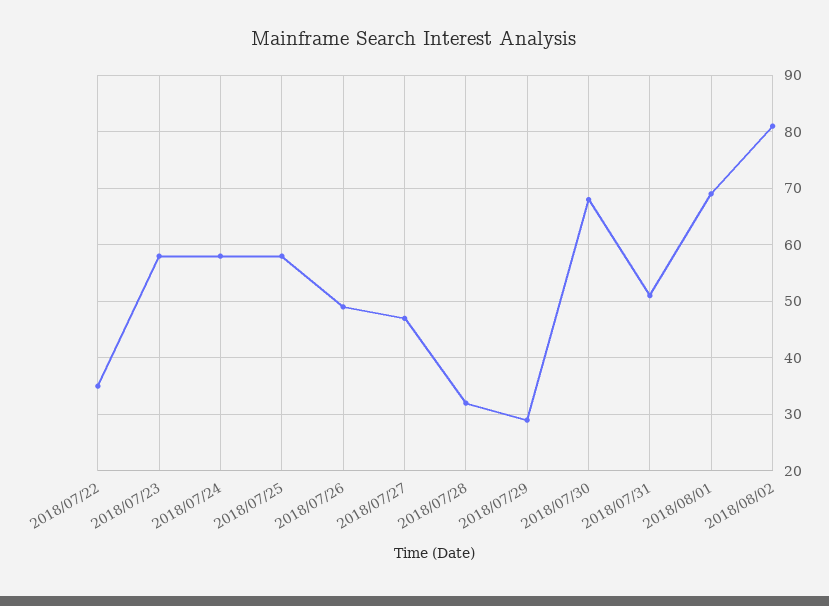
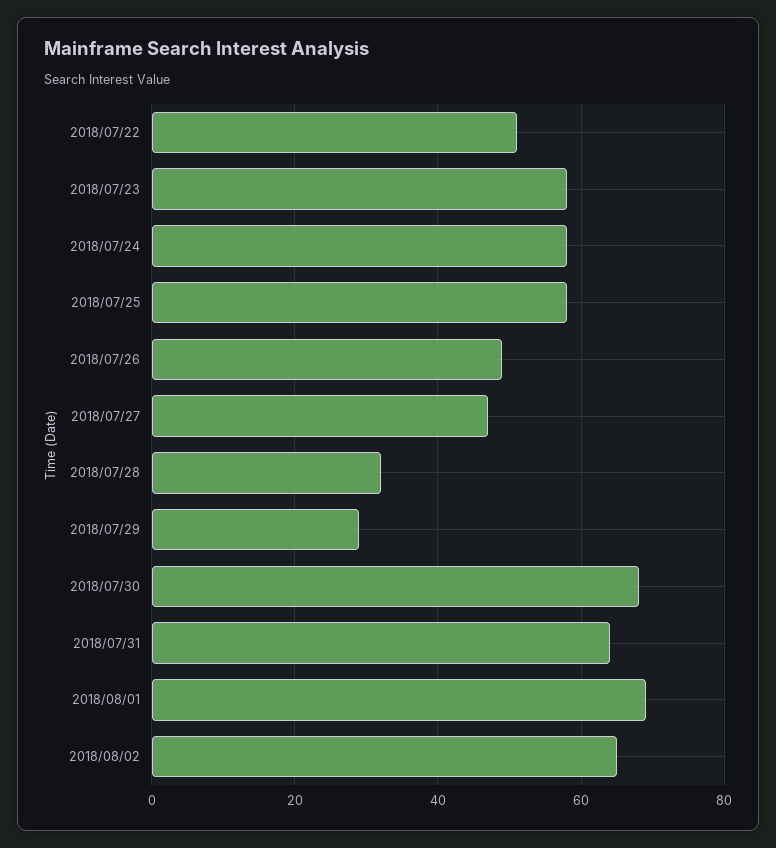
2018/07/22: 35 -> 50
2018/07/31: 50 -> 65
2018/08/02: 80 -> 65

